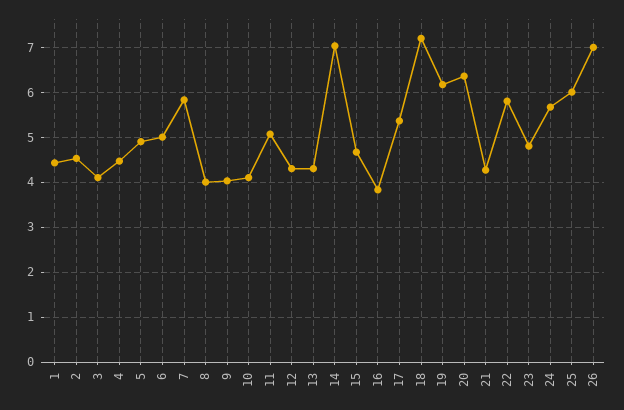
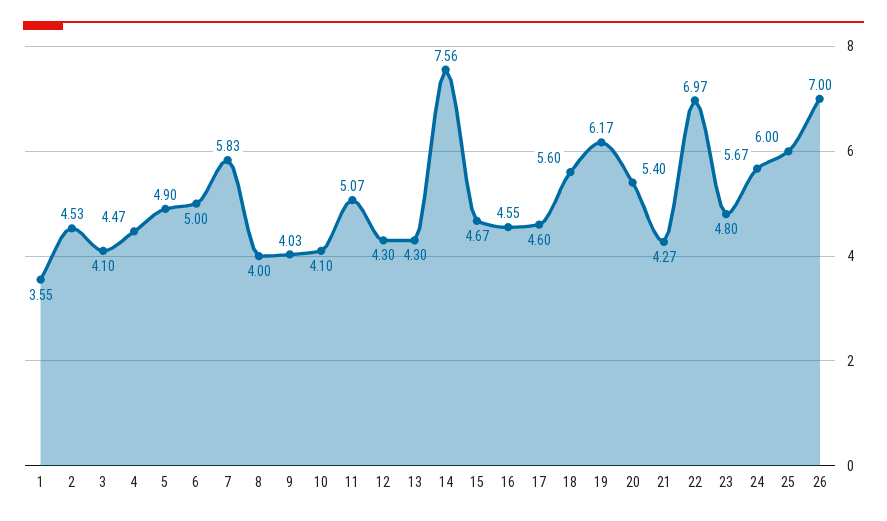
1: 4.4 -> 3.55
14: 7 -> 7.56
16: 3.8 -> 4.55
17: 5.4 -> 4.6
18: 7.2 -> 5.6
20: 6.4 -> 5.4
22: 5.8 -> 6.97

